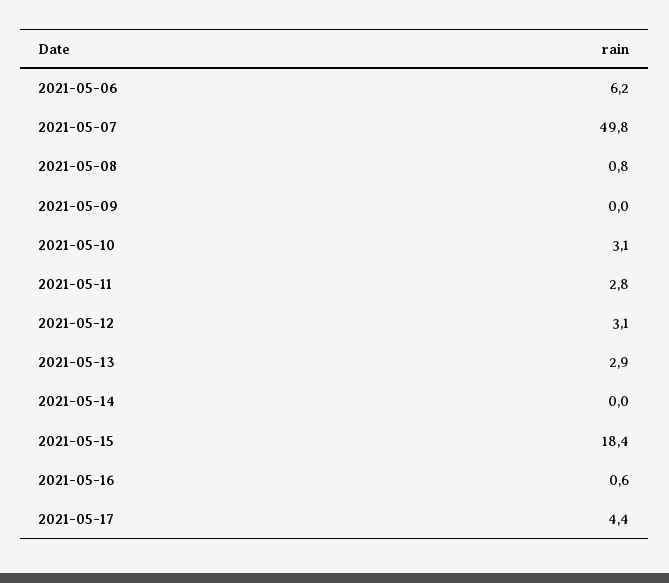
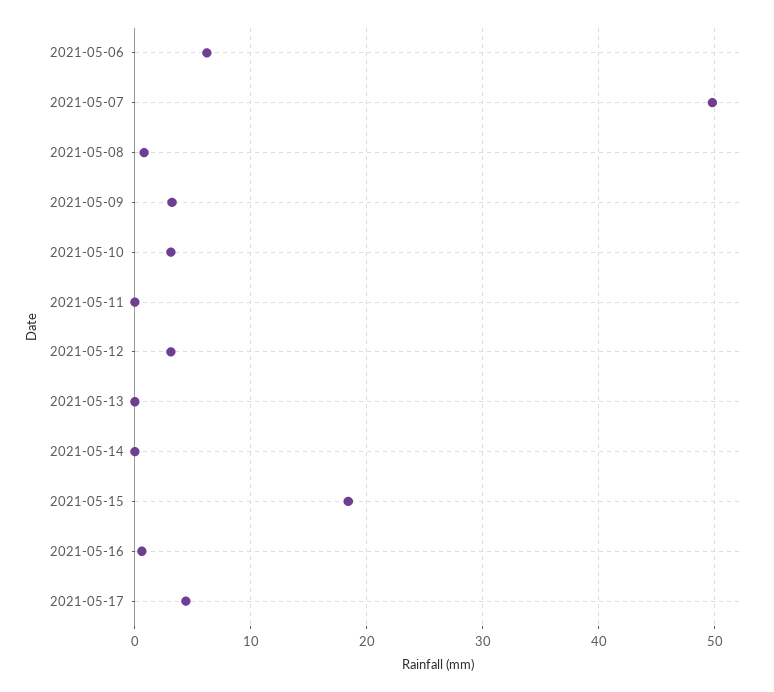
2021-05-09: 0 -> 3
2021-05-11: 2.8 -> 0
2021-05-13: 2.9 -> 0

